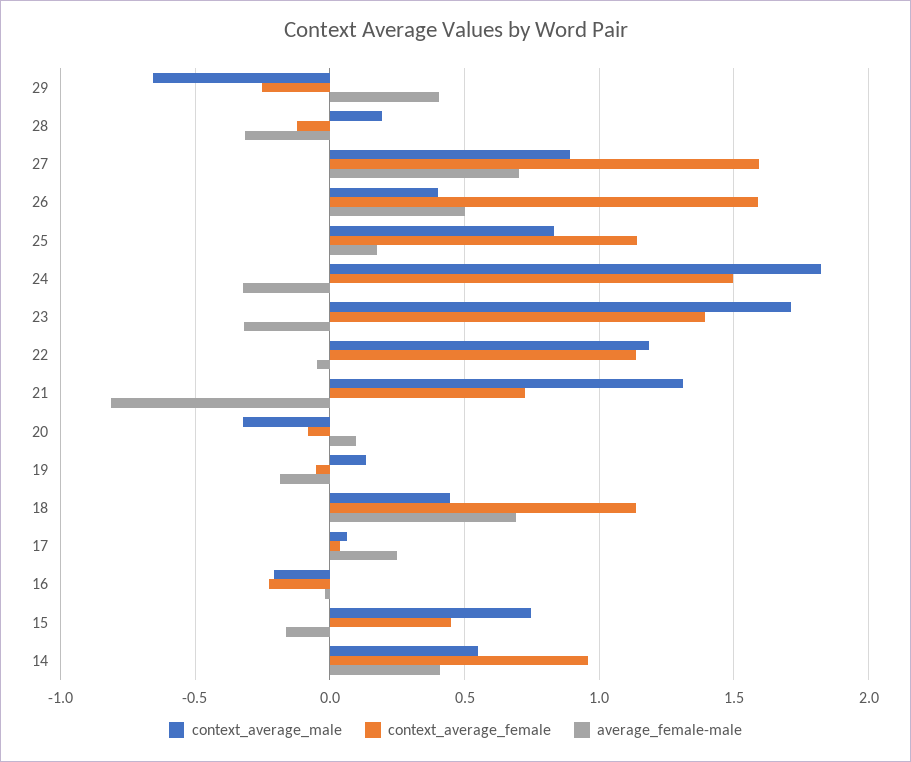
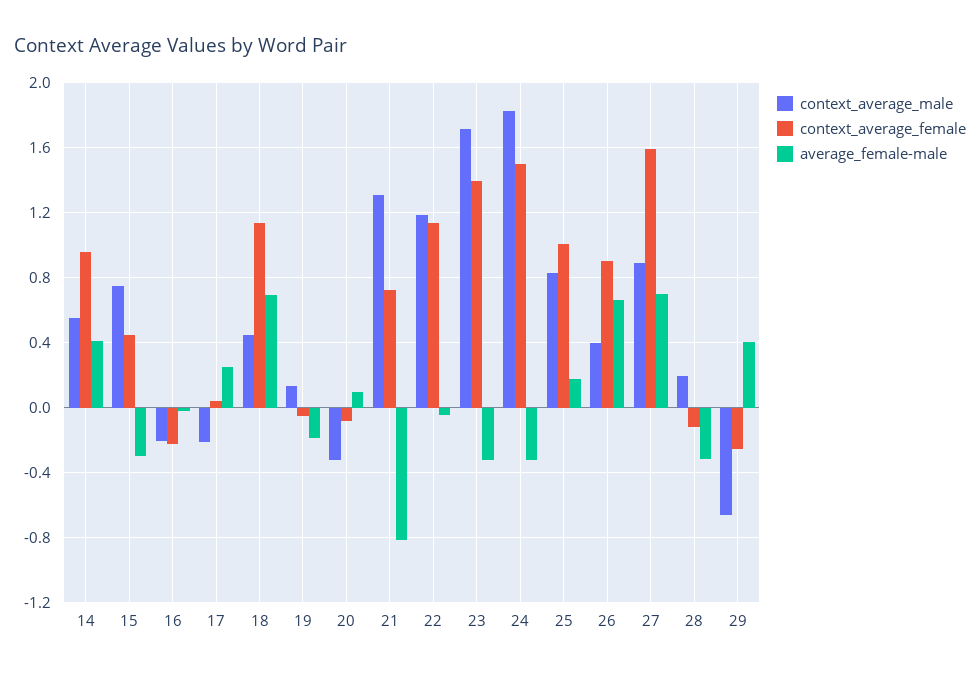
context_average_female, 26: 1.6 -> 0.9
average_female-male, 26: 0.5 -> 0.65
context_average_female, 25: 1.15 -> 1
context_average_male, 17: 0.05 -> -0.2
average_female-male, 15: -0.15 -> -0.3

